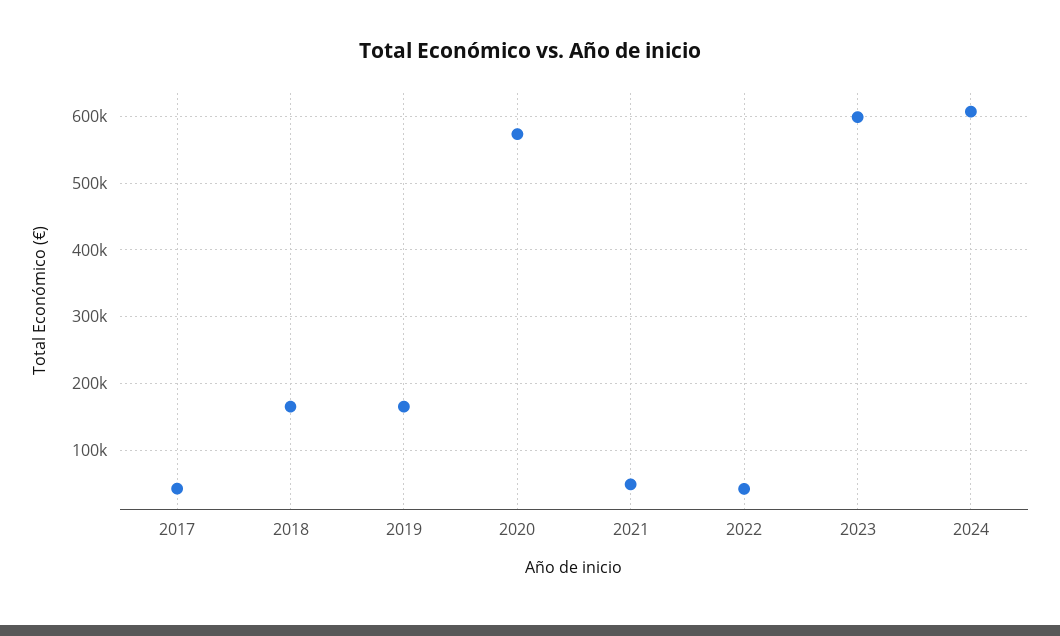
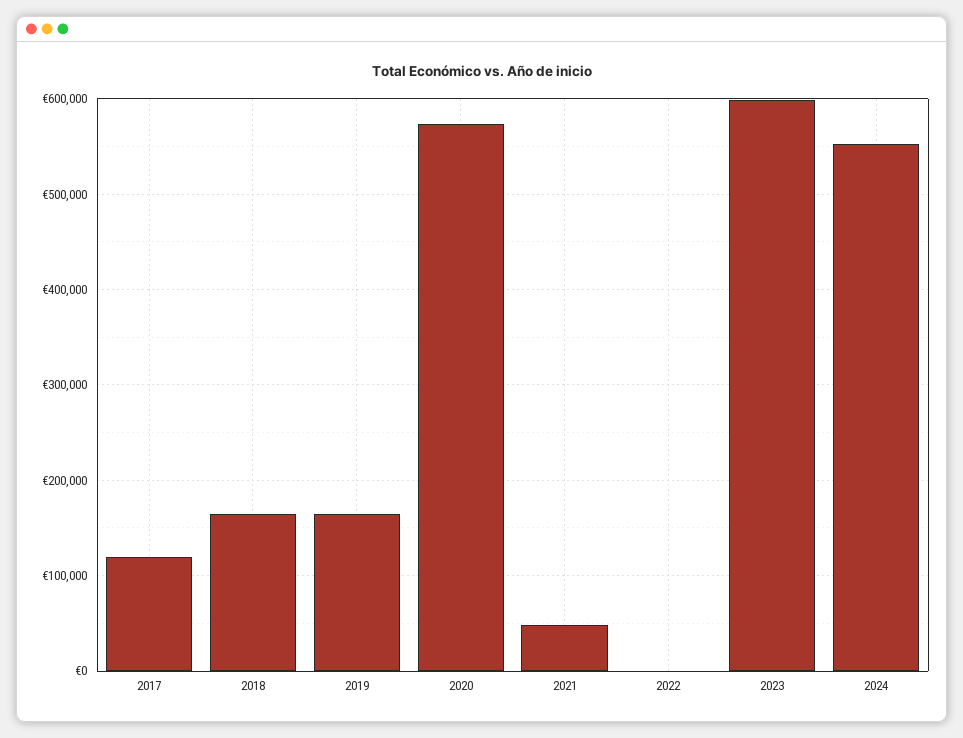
2017: 40000 -> 120000
2022: 40000 -> 0
2024: 610000 -> 550000

